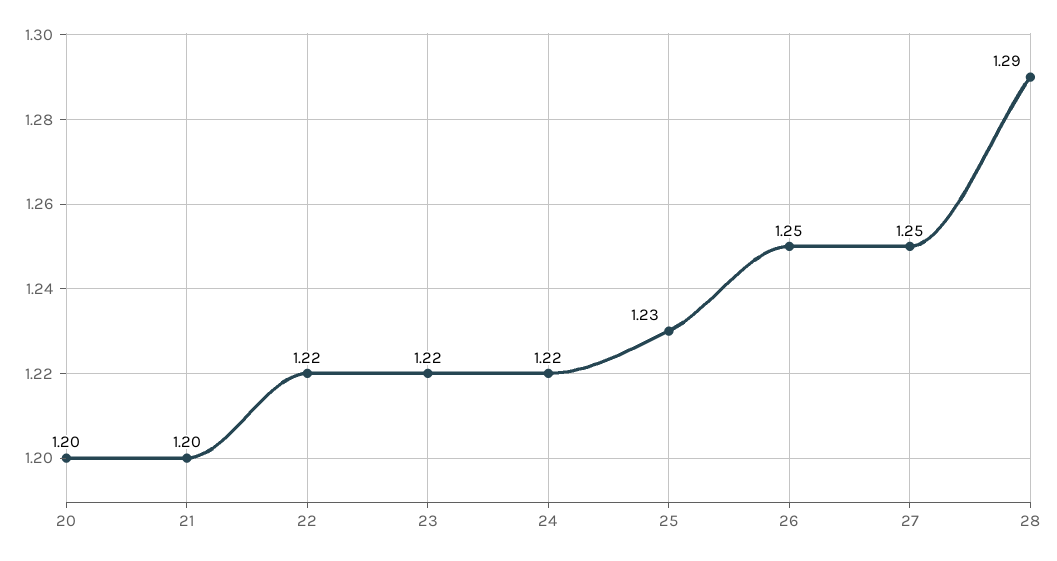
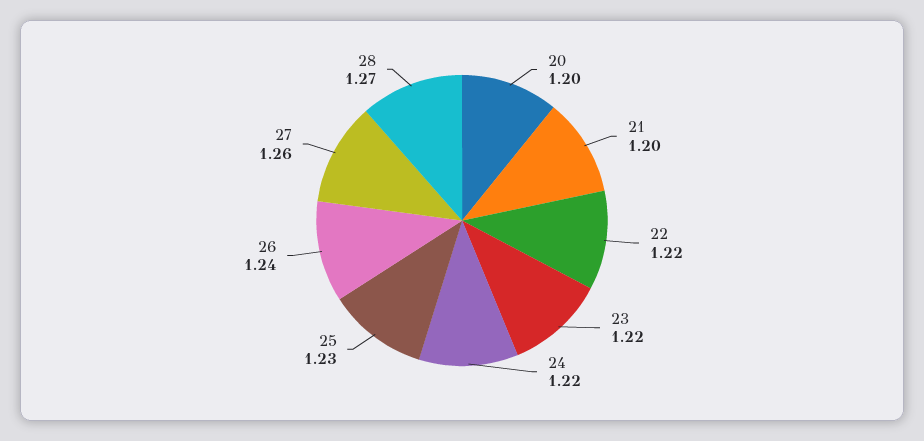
26: 1.25 -> 1.24
27: 1.25 -> 1.26
28: 1.29 -> 1.27

